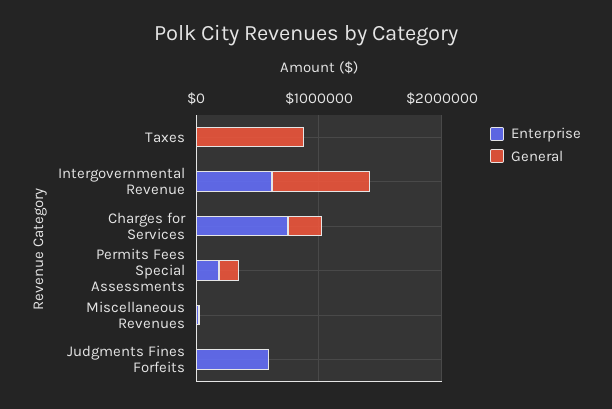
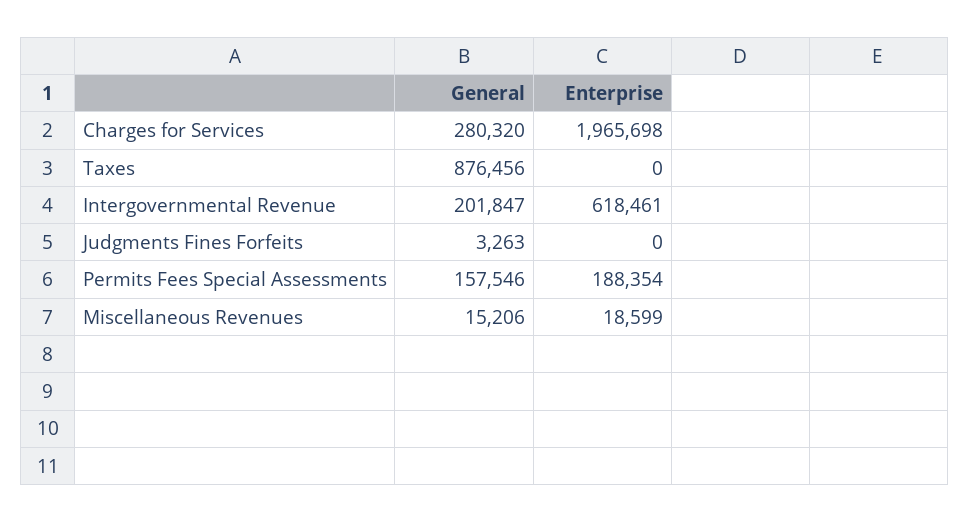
General, Intergovernmental Revenue: 800000 -> 201847
Enterprise, Charges for Services: 800000 -> 1965698
Enterprise, Judgments Fines Forfeits: 600000 -> 0

